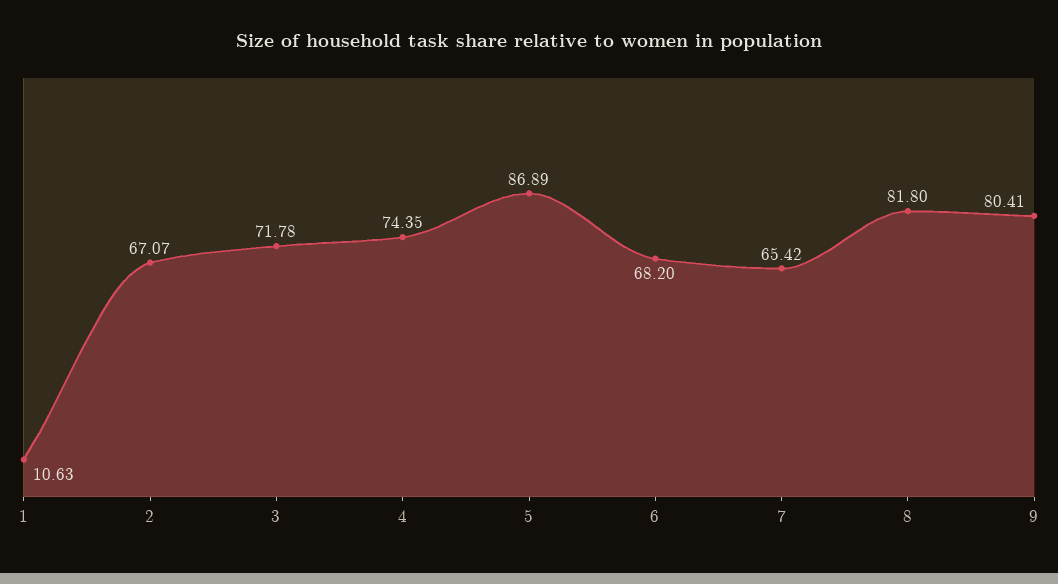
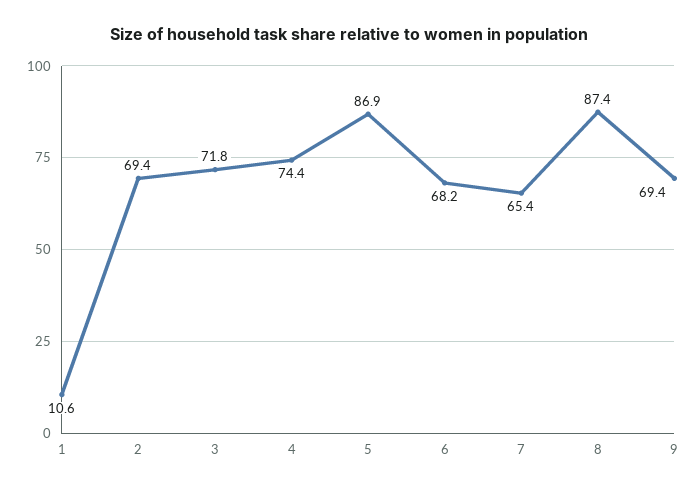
2: 67.07 -> 69.4
8: 81.8 -> 87.4
9: 80.41 -> 69.4

